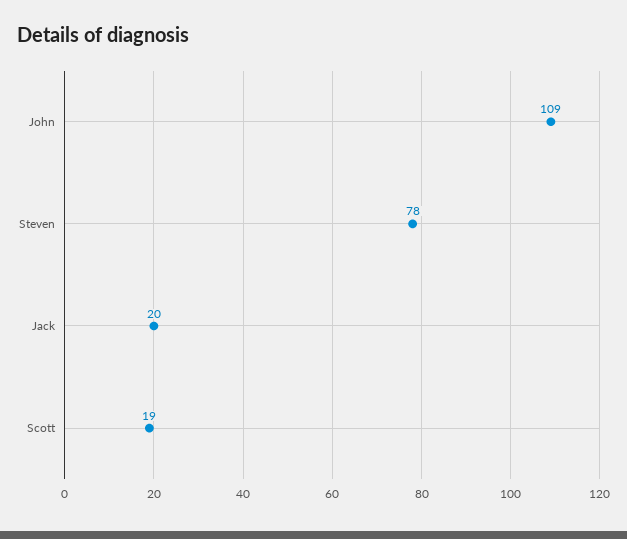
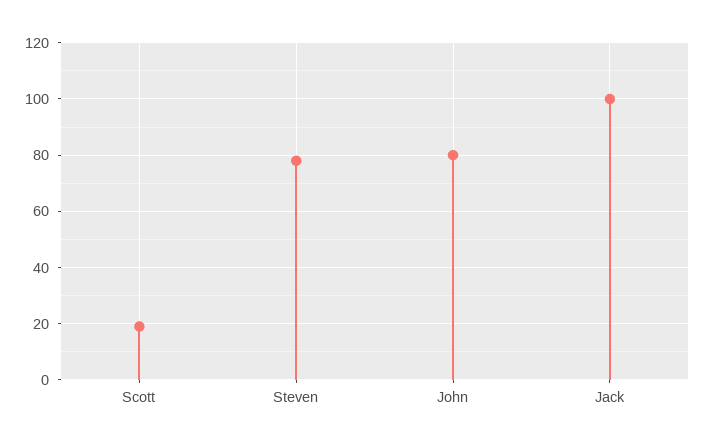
John: 109 -> 80
Jack: 20 -> 100

